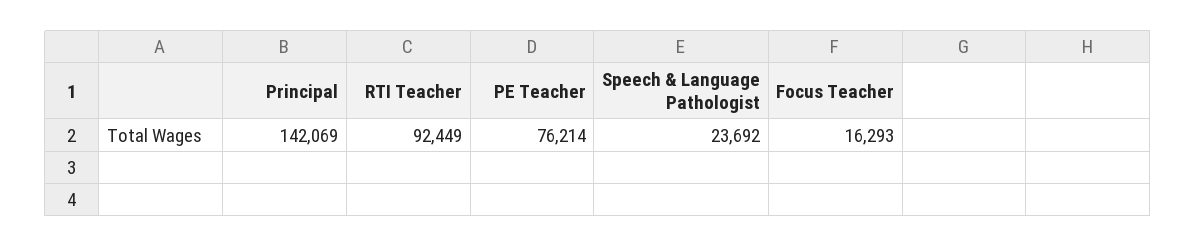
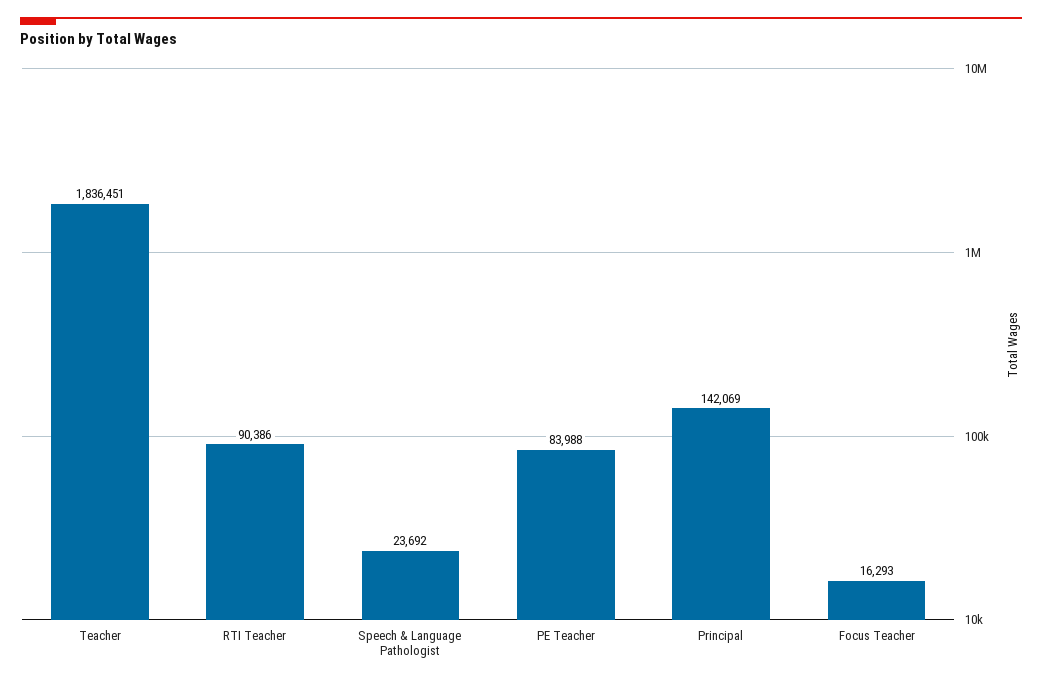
RTI Teacher: 92449 -> 90386
PE Teacher: 76214 -> 83988
Teacher: none -> 1836451

